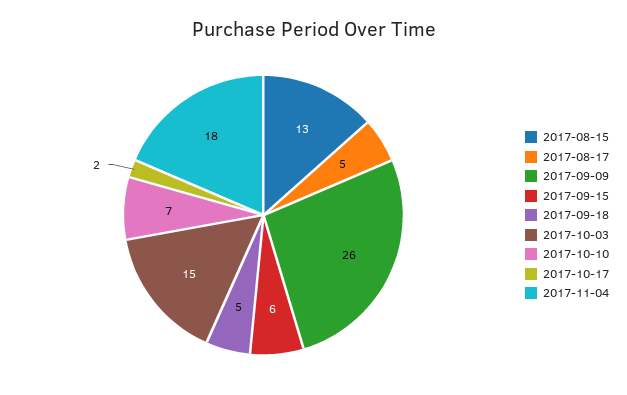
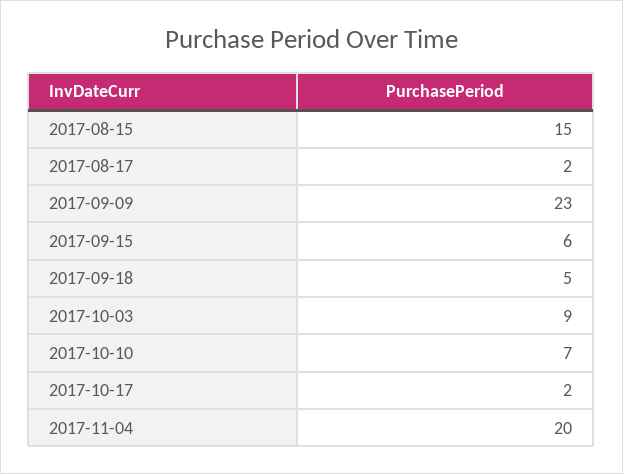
2017-08-15: 13 -> 15
2017-08-17: 5 -> 2
2017-09-09: 26 -> 23
2017-10-03: 15 -> 9
2017-11-04: 18 -> 20

